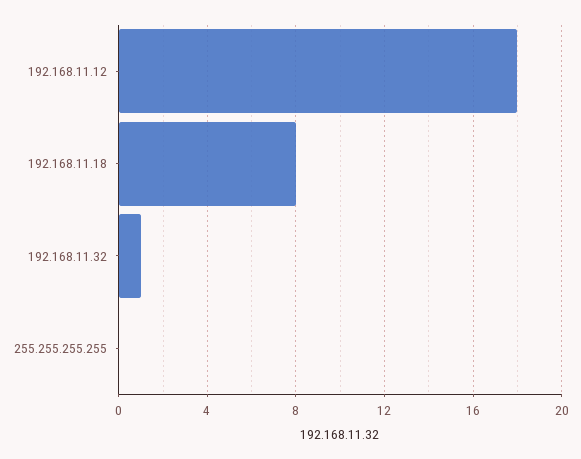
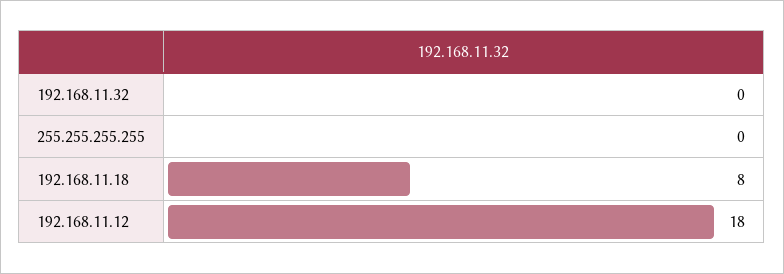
192.168.11.32: 1 -> 0

